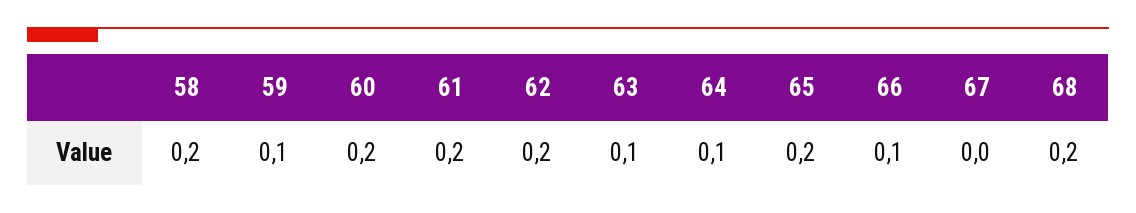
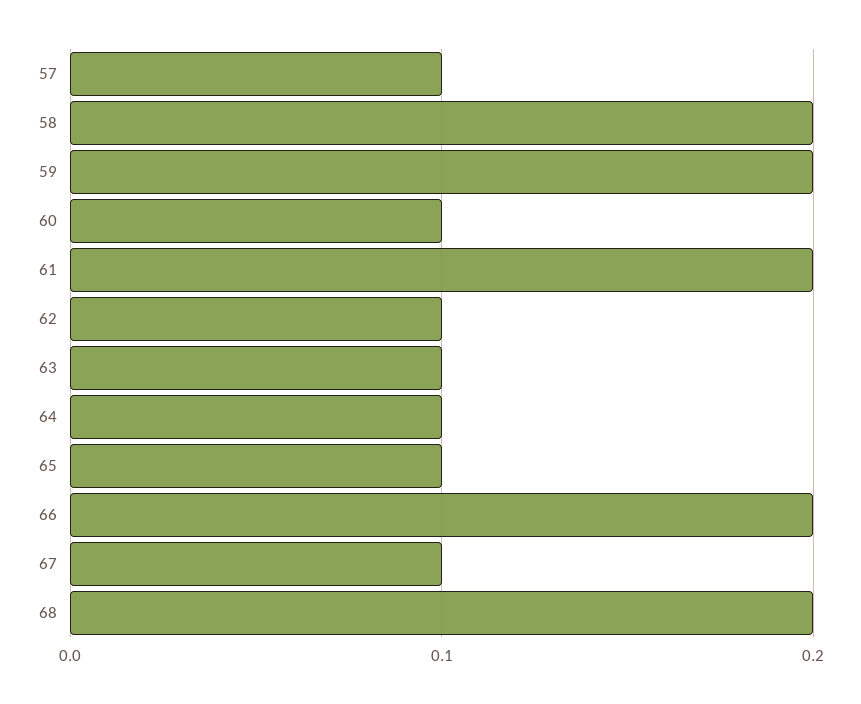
59: 0.1 -> 0.2
60: 0.2 -> 0.1
62: 0.2 -> 0.1
65: 0.2 -> 0.1
66: 0.1 -> 0.2
67: 0 -> 0.1
57: none -> 0.1

